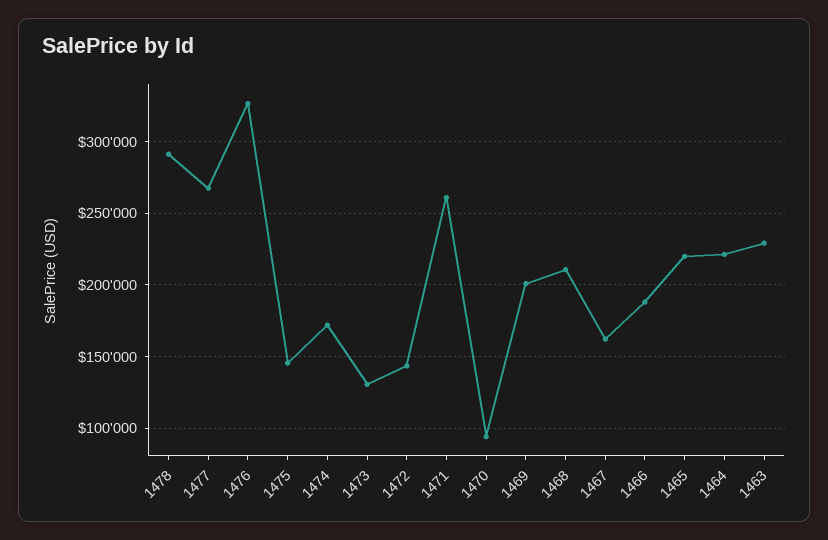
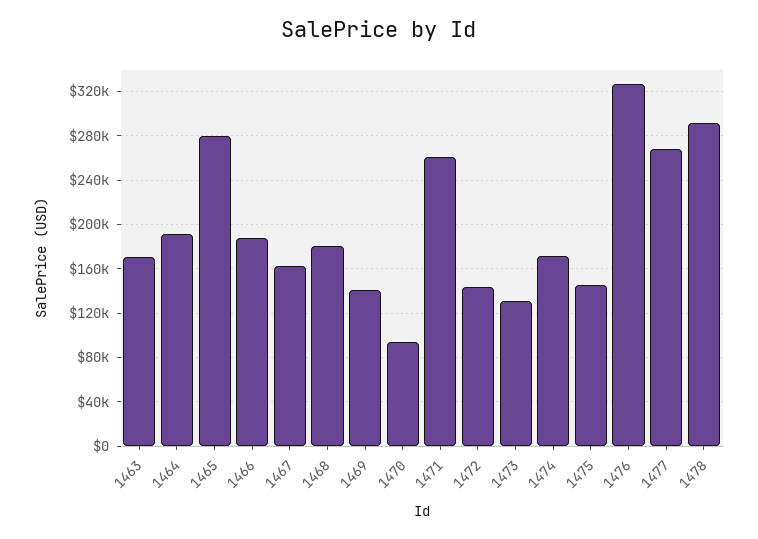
1469: 200000 -> 140000
1468: 210000 -> 180000
1465: 220000 -> 280000
1464: 220000 -> 190000
1463: 230000 -> 170000

